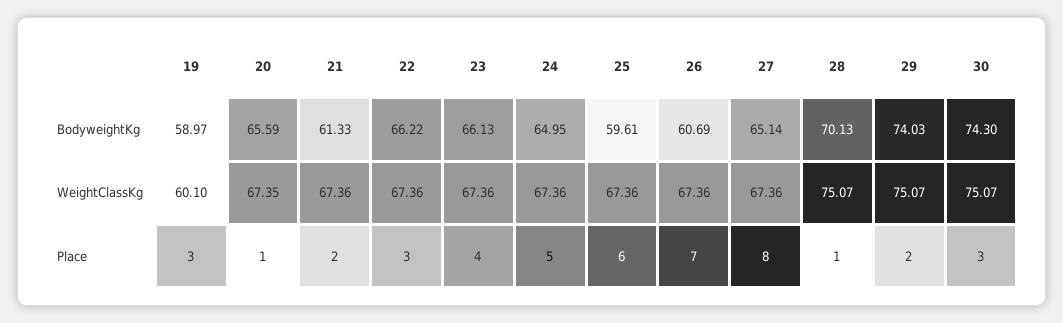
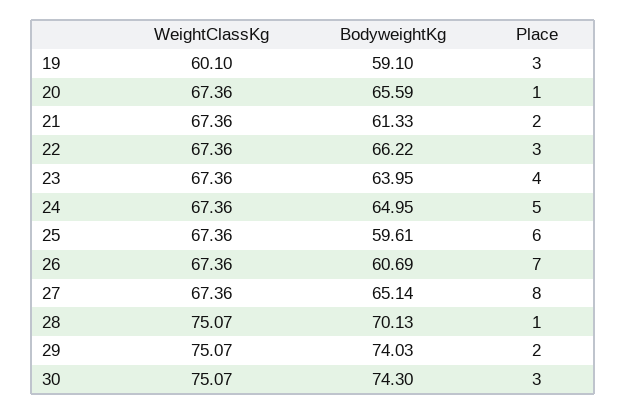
19, BodyweightKg: 58.97 -> 59.1
23, BodyweightKg: 66.13 -> 63.95
20, WeightClassKg: 67.35 -> 67.36

